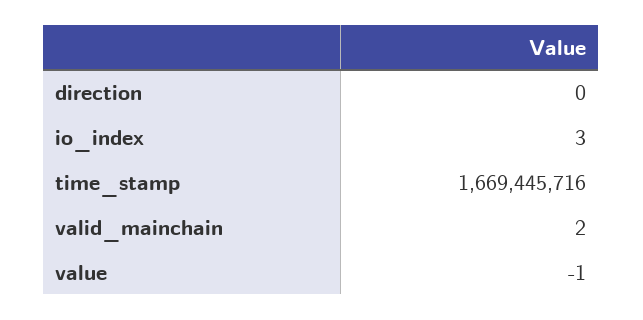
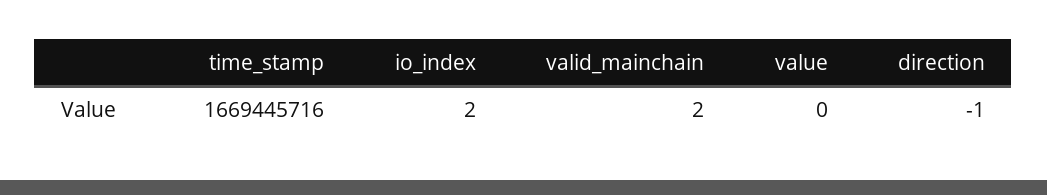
direction: 0 -> -1
io_index: 3 -> 2
value: -1 -> 0

